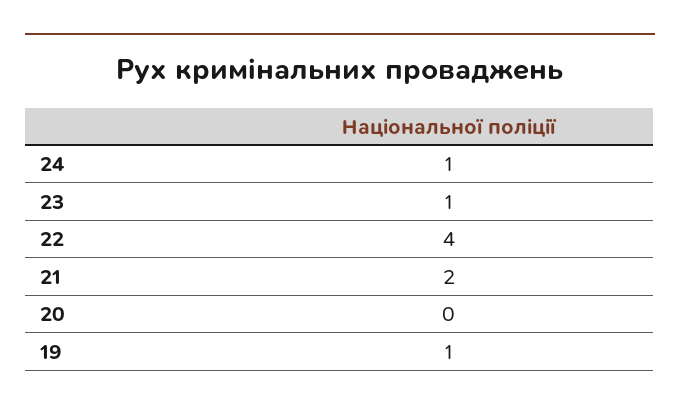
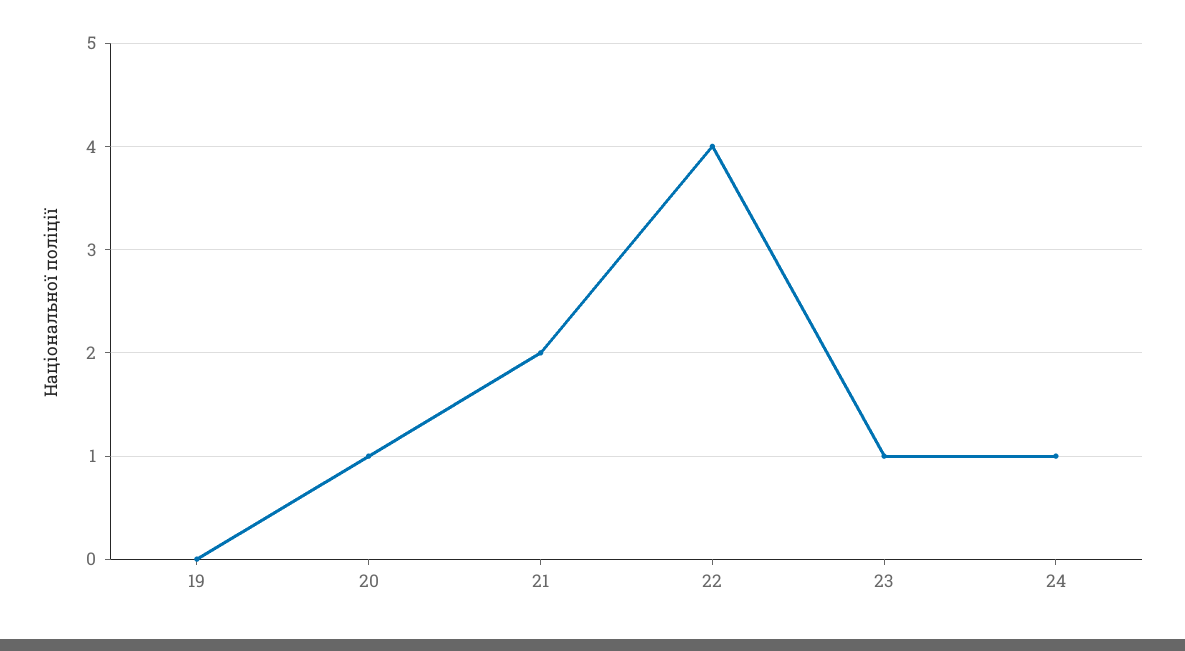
20: 0 -> 1
19: 1 -> 0

